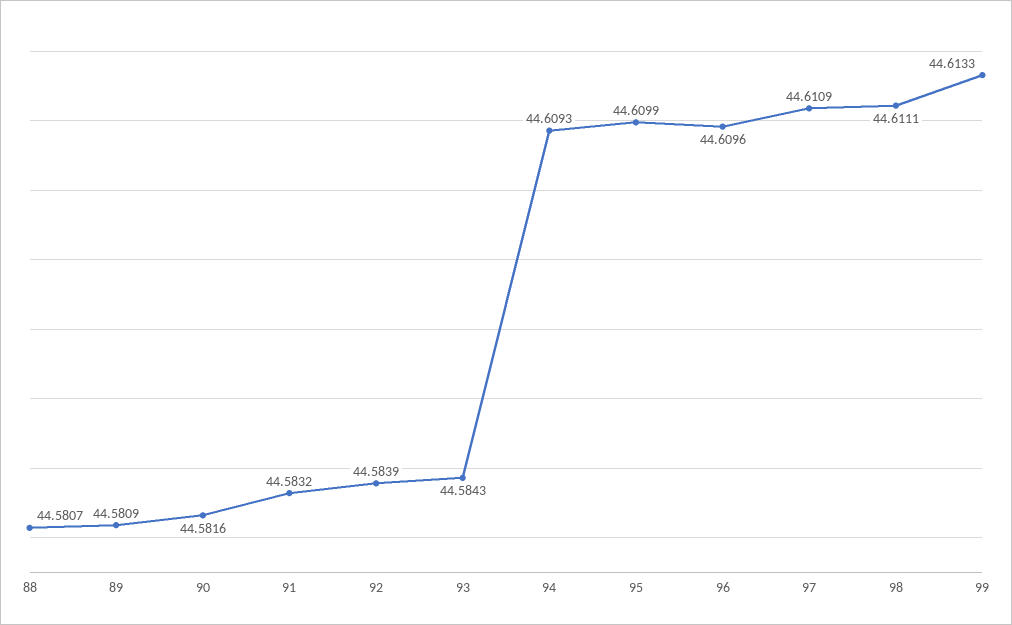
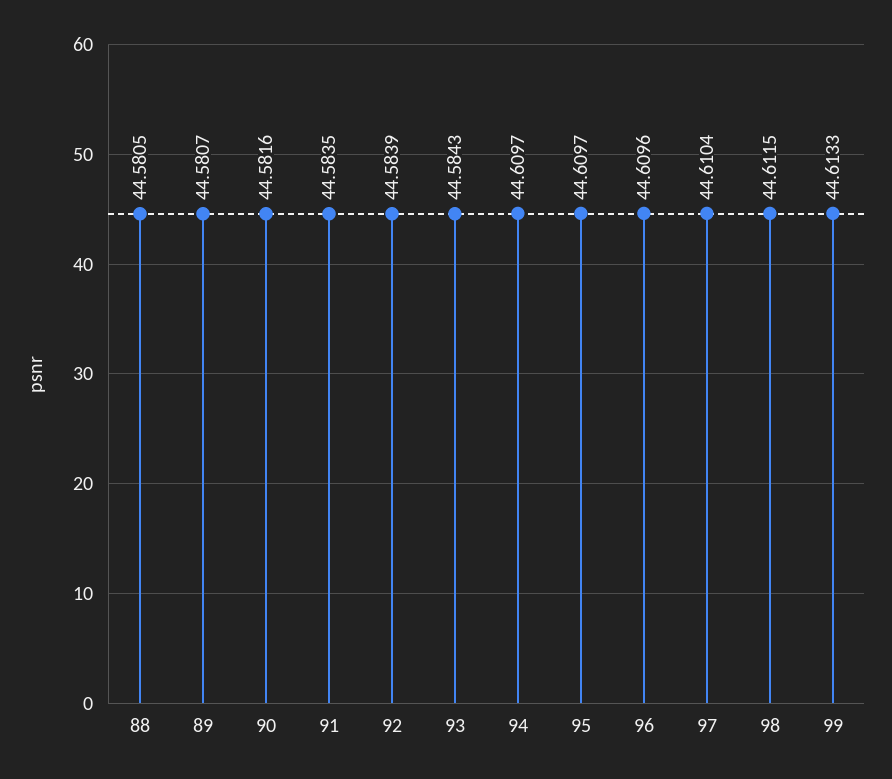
88: 44.5807 -> 44.5805
89: 44.5809 -> 44.5807
91: 44.5832 -> 44.5835
94: 44.6093 -> 44.6097
95: 44.6099 -> 44.6097
97: 44.6109 -> 44.6104
98: 44.6111 -> 44.6115

